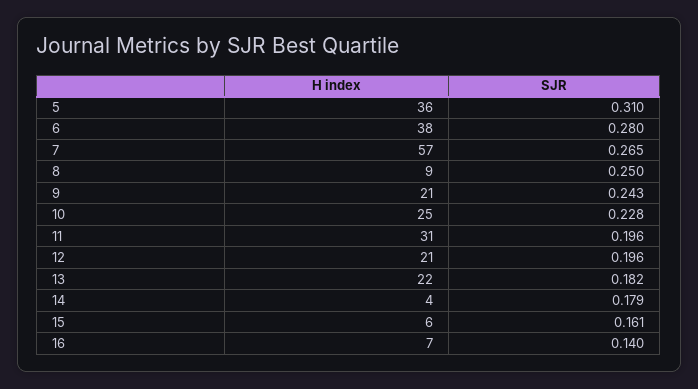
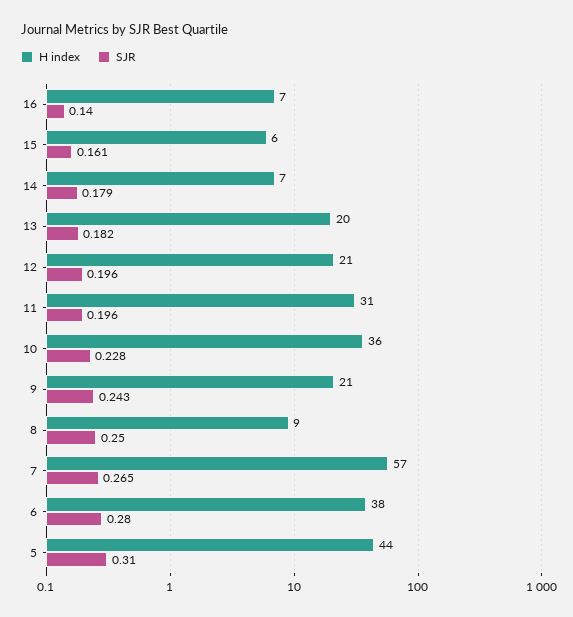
H index, 5: 36 -> 44
H index, 10: 25 -> 36
H index, 13: 22 -> 20
H index, 14: 4 -> 7

